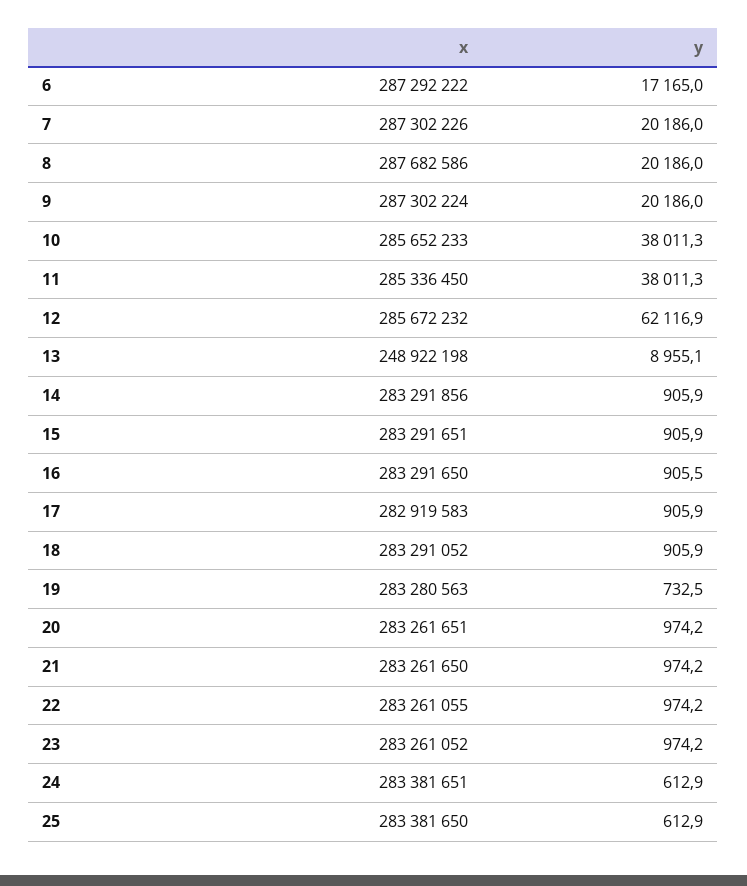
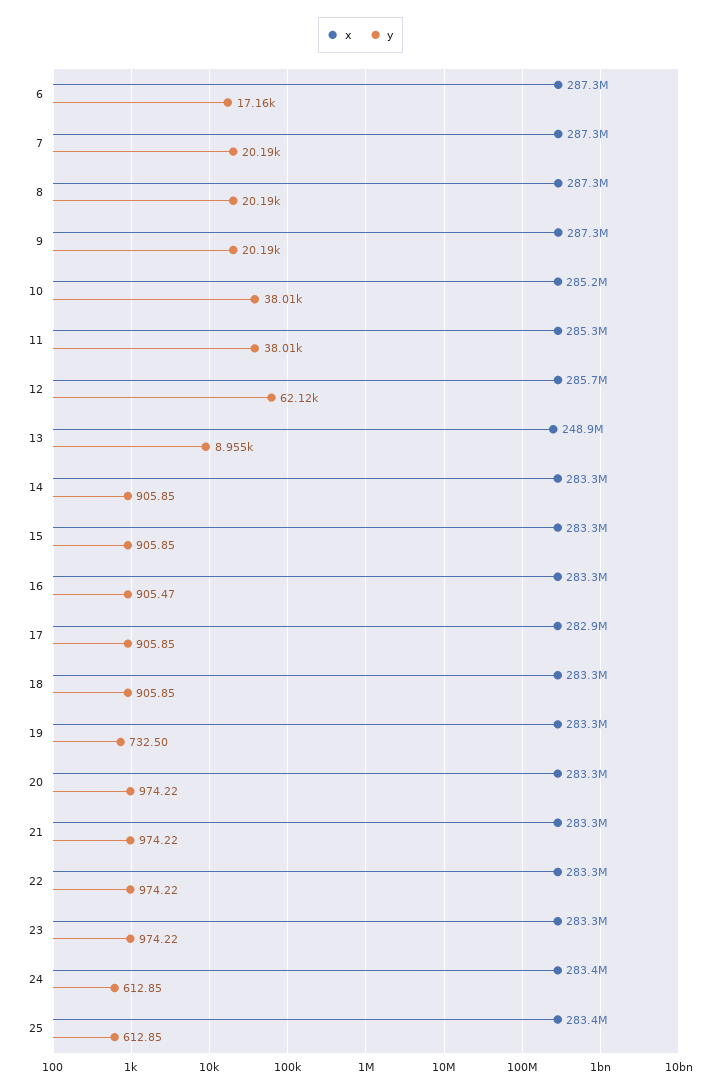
x, 8: 287682586 -> 287300000
x, 10: 285652233 -> 285200000

